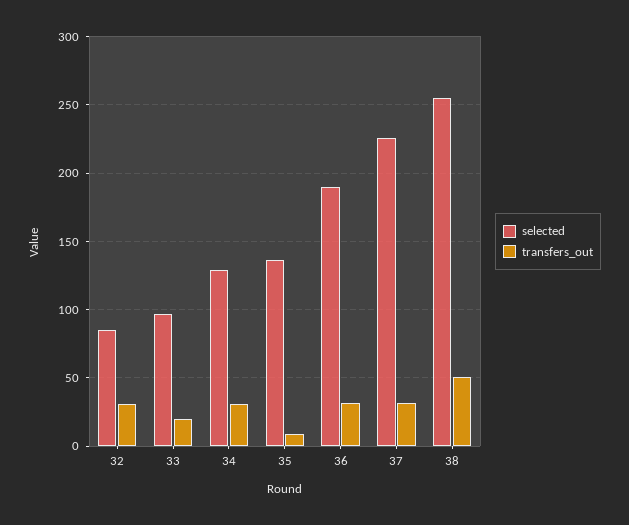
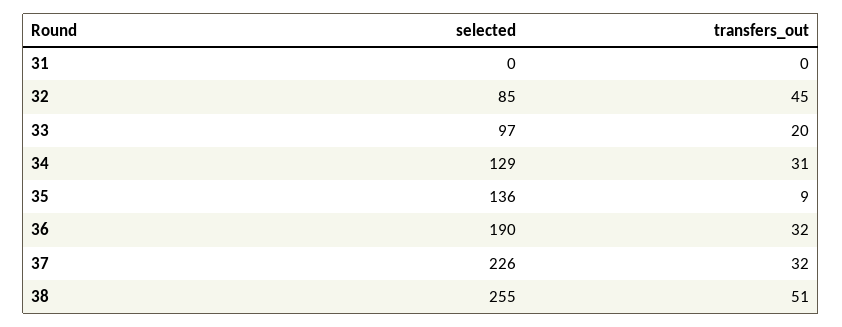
transfers_out, 32: 30 -> 45
selected, 31: none -> 0
transfers_out, 31: none -> 0

